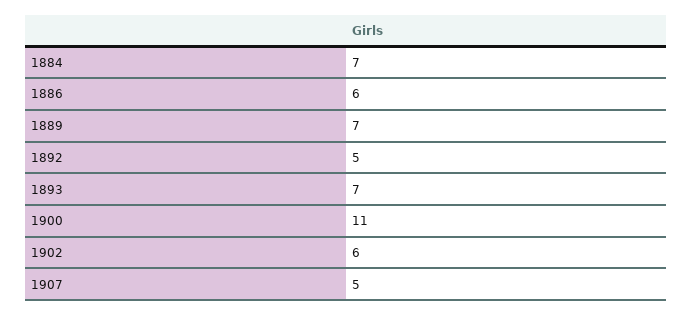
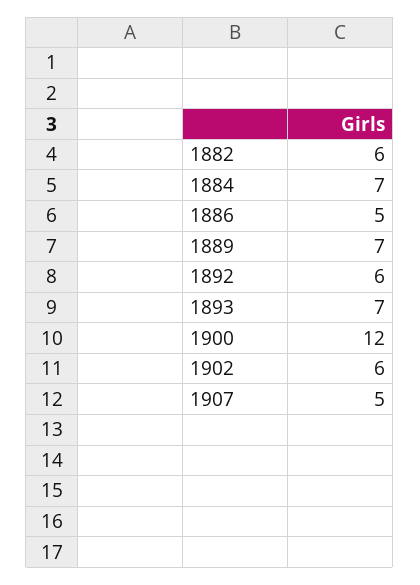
1886: 6 -> 5
1892: 5 -> 6
1900: 11 -> 12
1882: none -> 6

